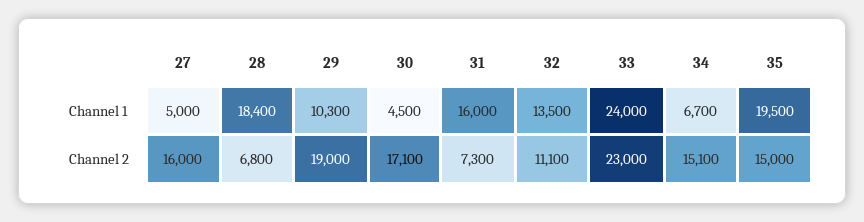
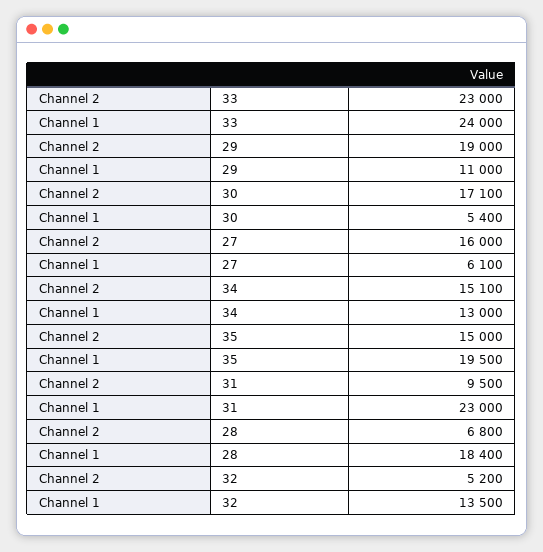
27, Channel 1: 5000 -> 6100
29, Channel 1: 10300 -> 11000
30, Channel 1: 4500 -> 5400
31, Channel 1: 16000 -> 23000
34, Channel 1: 6700 -> 13000
31, Channel 2: 7300 -> 9500
32, Channel 2: 11100 -> 5200

